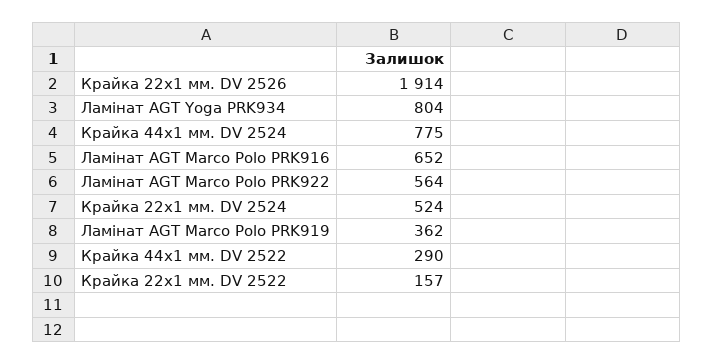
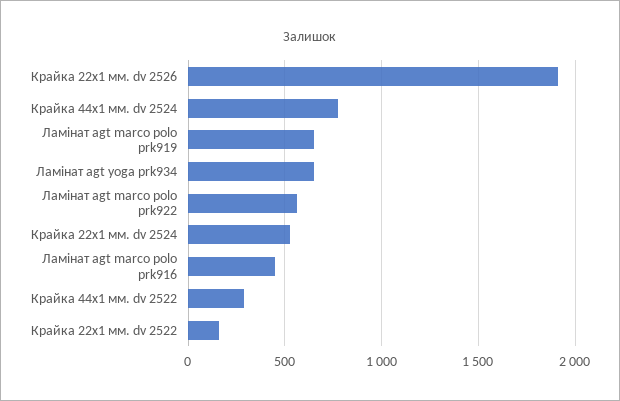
Ламінат AGT Yoga PRK934: 804 -> 650
Ламінат AGT Marco Polo PRK916: 652 -> 450
Ламінат AGT Marco Polo PRK919: 362 -> 650

